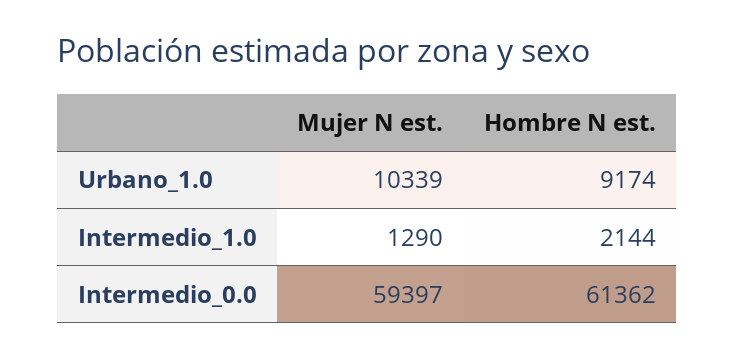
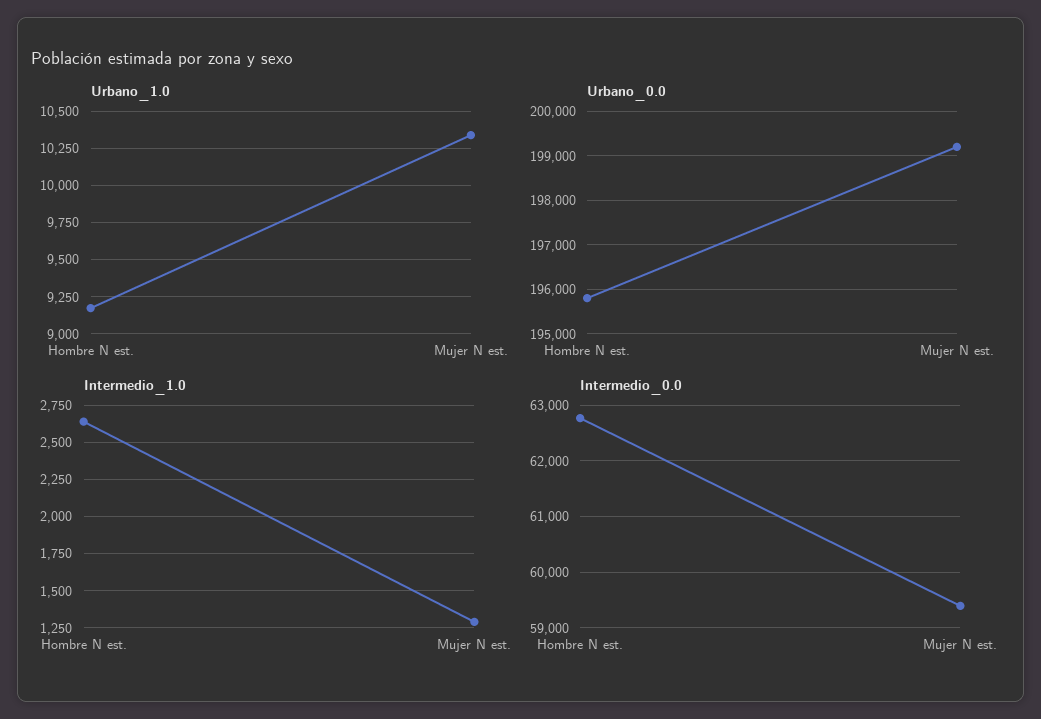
Intermedio_1.0, Hombre N est.: 2144 -> 2650
Intermedio_0.0, Hombre N est.: 61362 -> 62800
Urbano_0.0, Hombre N est.: none -> 195800
Urbano_0.0, Mujer N est.: none -> 199200

